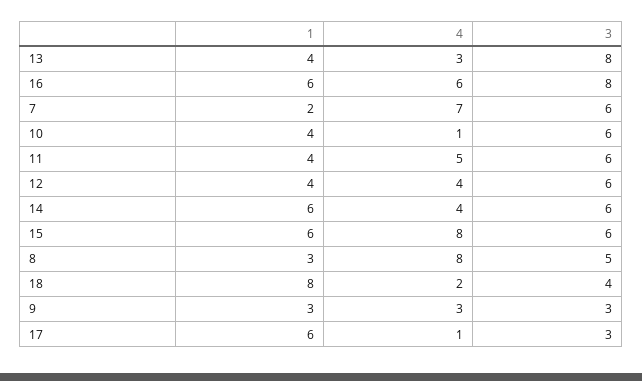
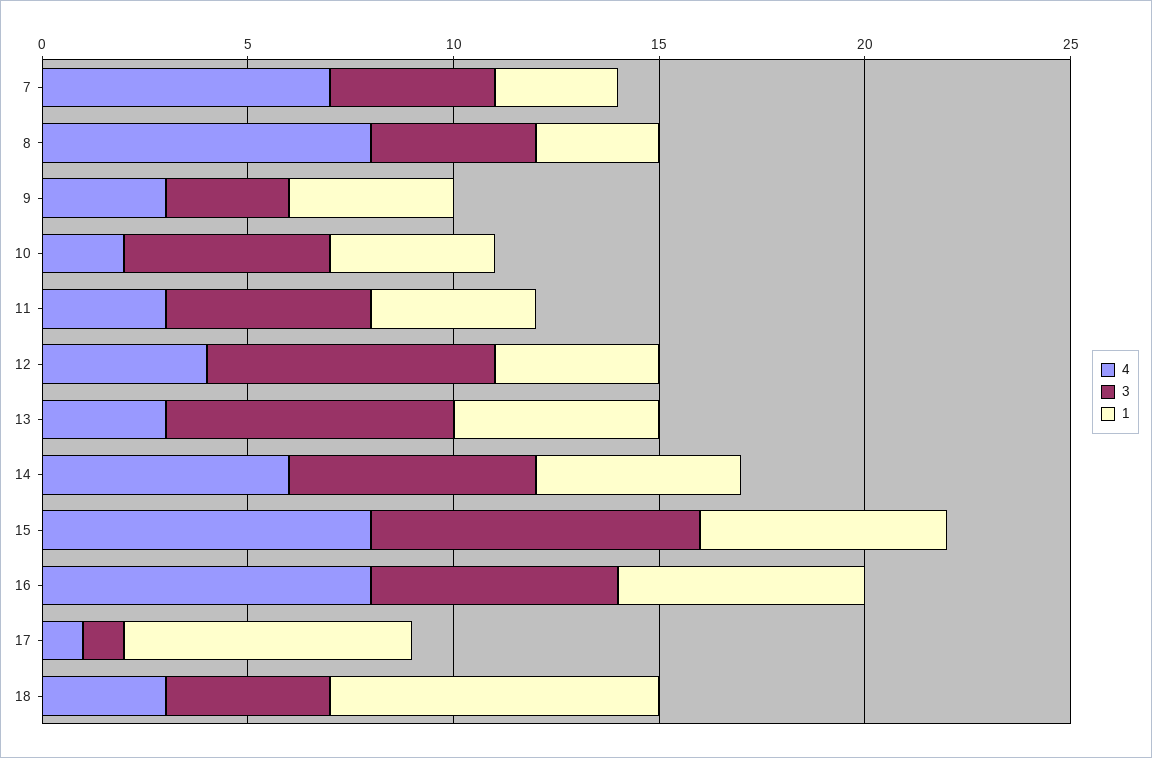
1, 13: 4 -> 5
3, 13: 8 -> 7
4, 16: 6 -> 8
3, 16: 8 -> 6
1, 7: 2 -> 3
3, 7: 6 -> 4
4, 10: 1 -> 2
3, 10: 6 -> 5
4, 11: 5 -> 3
3, 11: 6 -> 5
3, 12: 6 -> 7
1, 14: 6 -> 5
4, 14: 4 -> 6
3, 15: 6 -> 8
3, 8: 5 -> 4
4, 18: 2 -> 3
1, 9: 3 -> 4
1, 17: 6 -> 7
3, 17: 3 -> 1

